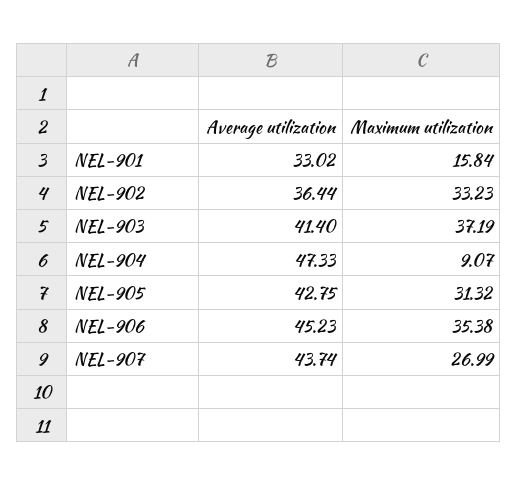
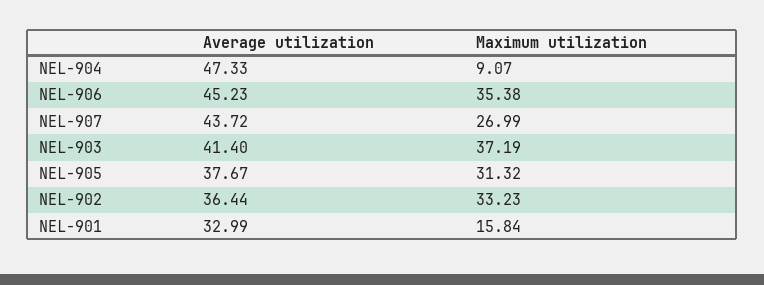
Average utilization, NEL-901: 33.02 -> 32.99
Average utilization, NEL-905: 42.75 -> 37.67
Average utilization, NEL-907: 43.74 -> 43.72

